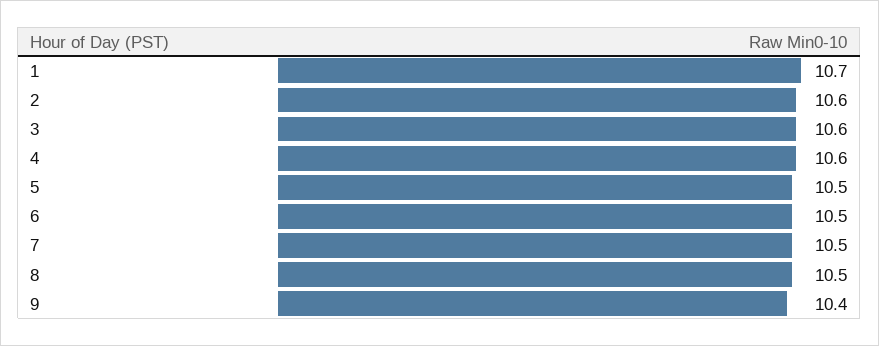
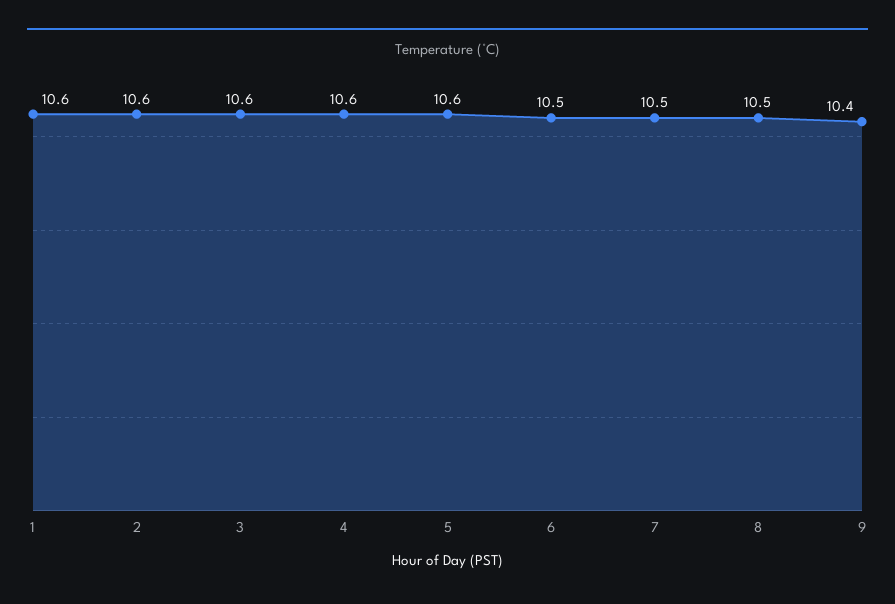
1: 10.7 -> 10.6
5: 10.5 -> 10.6

